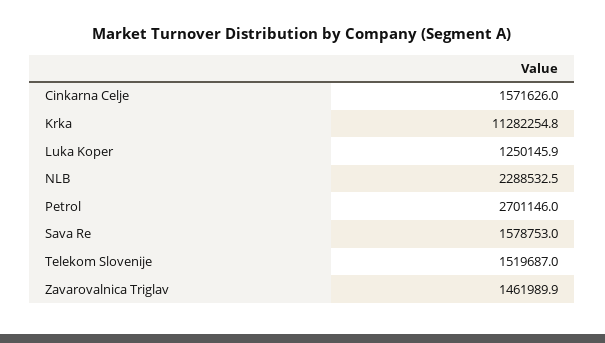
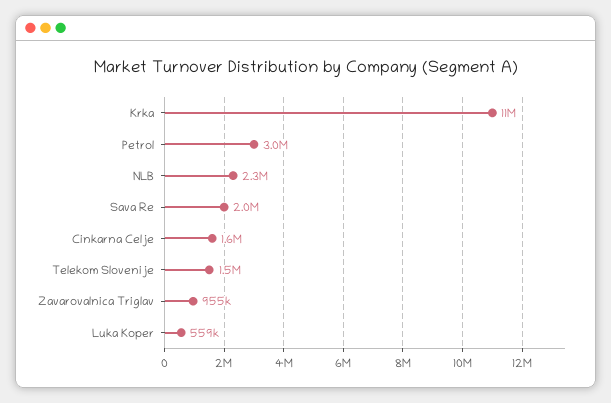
Luka Koper: 1250145.9 -> 559000
Petrol: 2701146 -> 3000000
Sava Re: 1578753 -> 2000000
Zavarovalnica Triglav: 1461989.9 -> 955000

